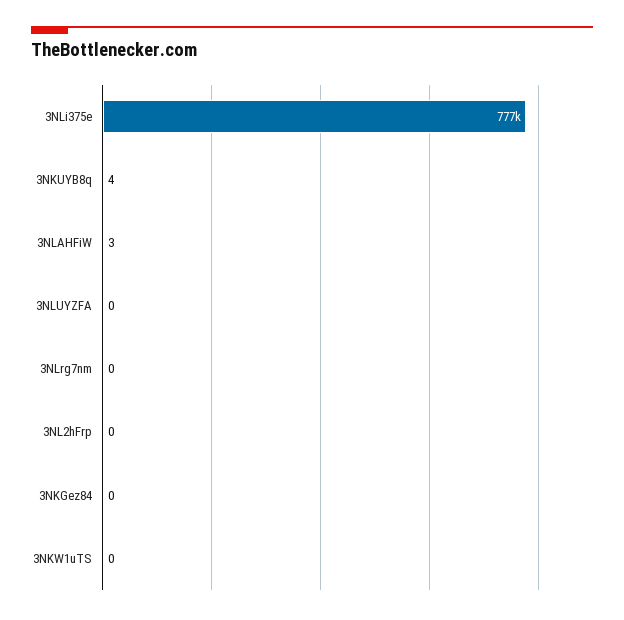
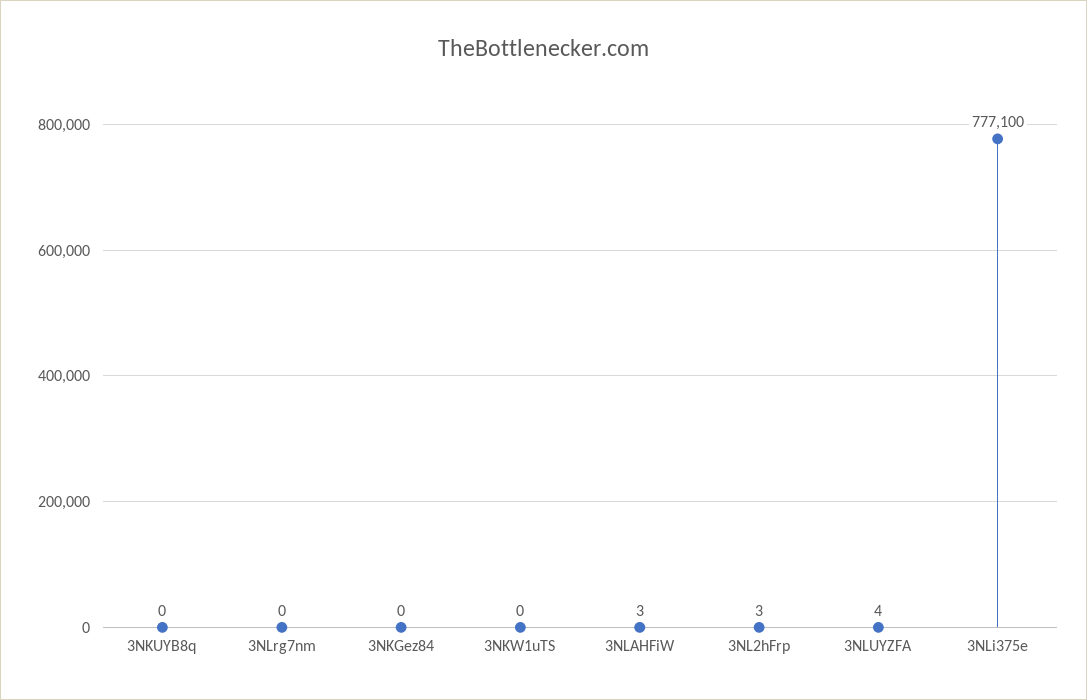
3NKUYB8q: 4 -> 0
3NLUYZFA: 0 -> 4
3NL2hFrp: 0 -> 3

